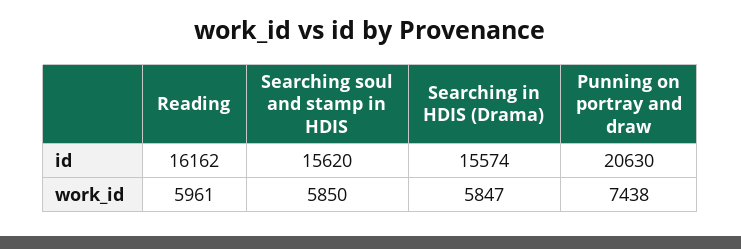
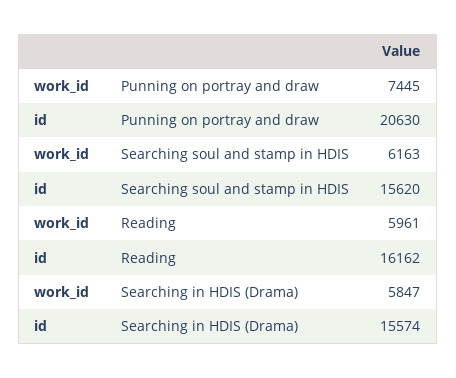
Searching soul and stamp in HDIS, work_id: 5850 -> 6163
Punning on portray and draw, work_id: 7438 -> 7445

